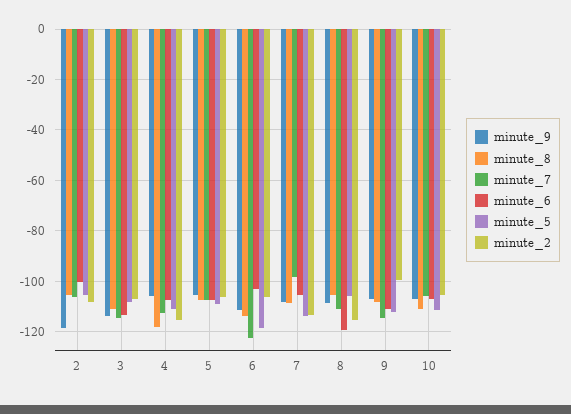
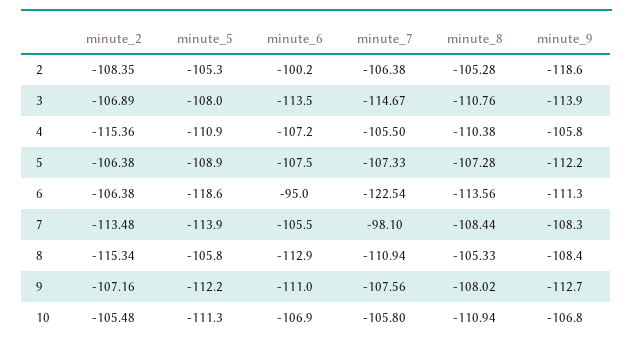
minute_8, 4: -117.5 -> -110.38
minute_7, 4: -112.5 -> -105.5
minute_9, 5: -105 -> -112.2
minute_6, 6: -102.5 -> -95
minute_6, 8: -120 -> -112.9
minute_9, 9: -107.5 -> -112.7
minute_7, 9: -115 -> -107.56
minute_2, 9: -100 -> -107.16

